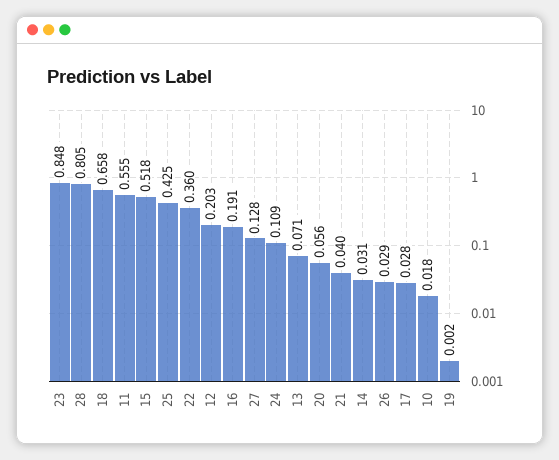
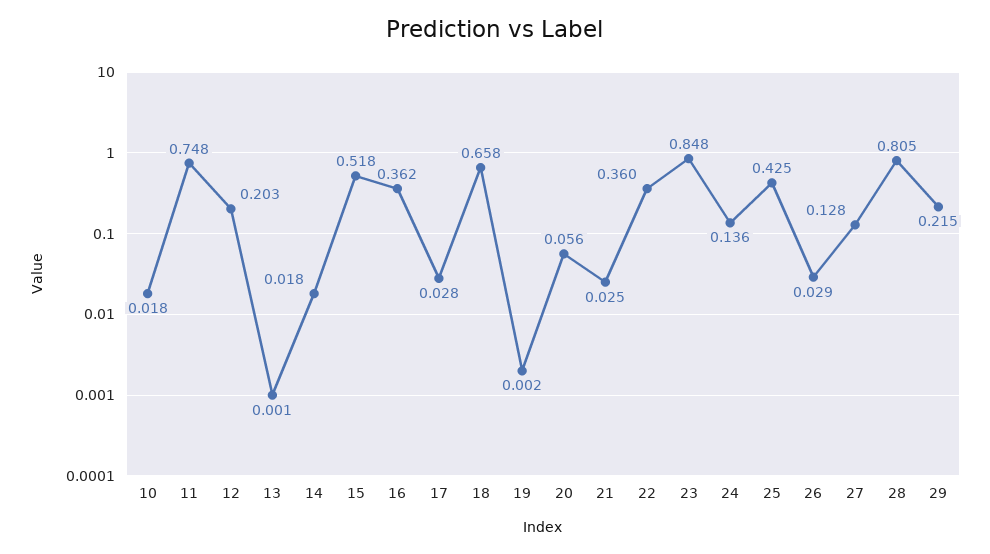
11: 0.555 -> 0.748
16: 0.191 -> 0.362
24: 0.109 -> 0.136
13: 0.071 -> 0.001
21: 0.04 -> 0.025
14: 0.031 -> 0.018
29: none -> 0.215

